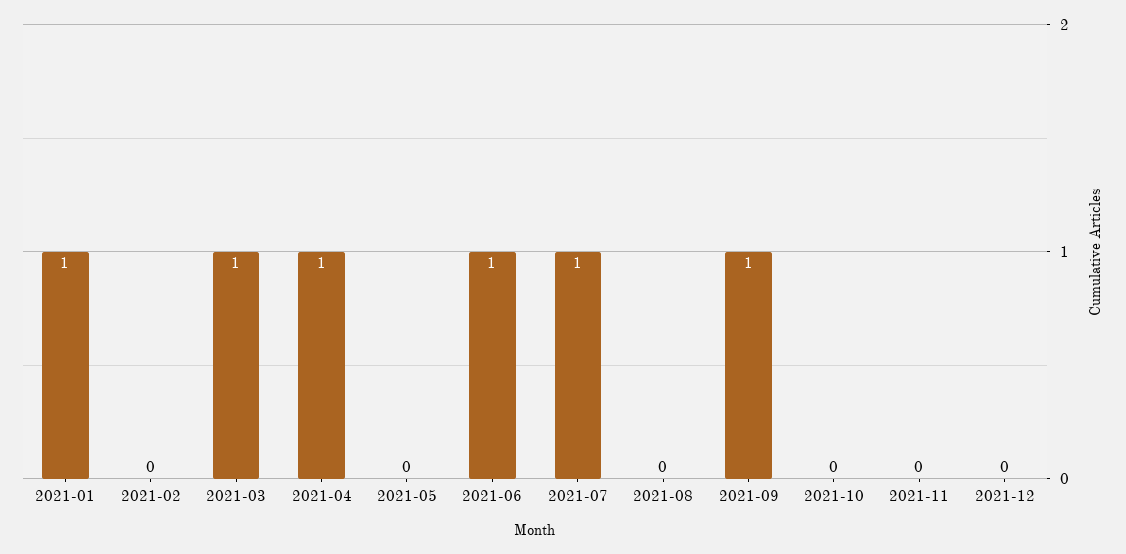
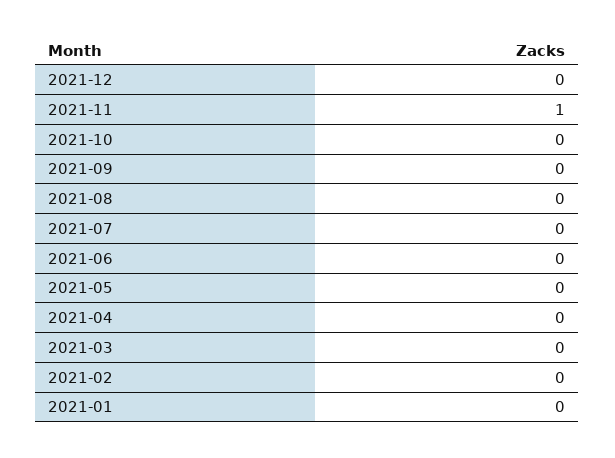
2021-01: 1 -> 0
2021-03: 1 -> 0
2021-04: 1 -> 0
2021-06: 1 -> 0
2021-07: 1 -> 0
2021-09: 1 -> 0
2021-11: 0 -> 1

